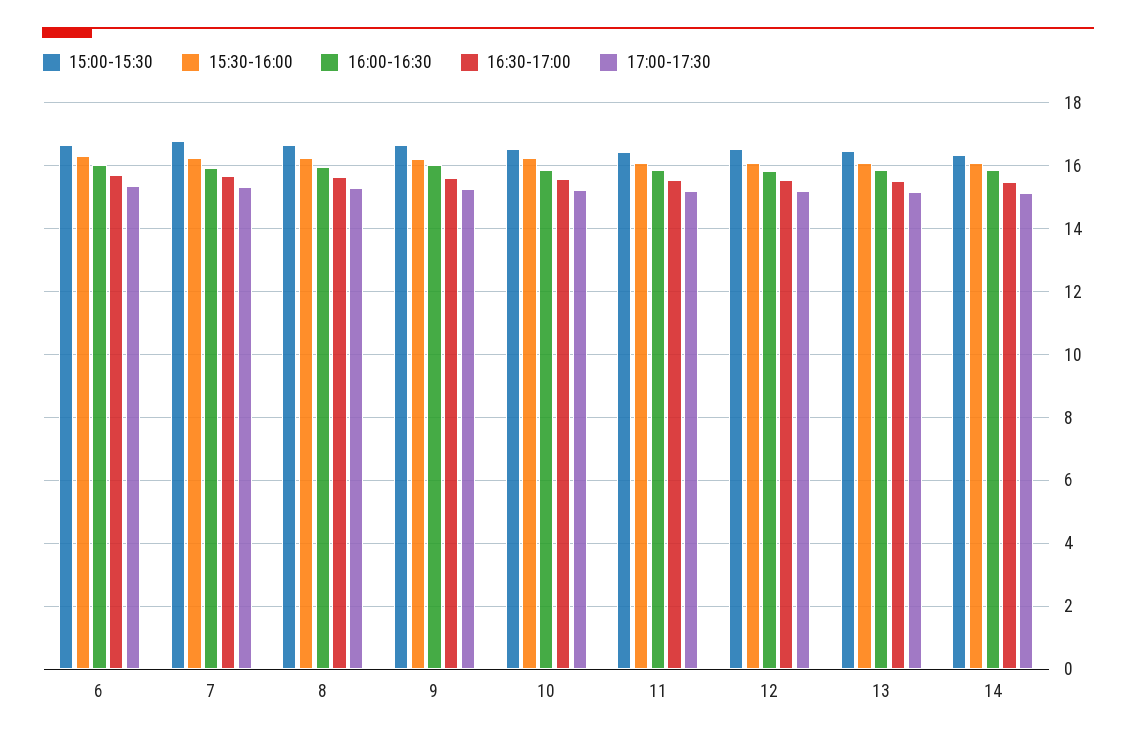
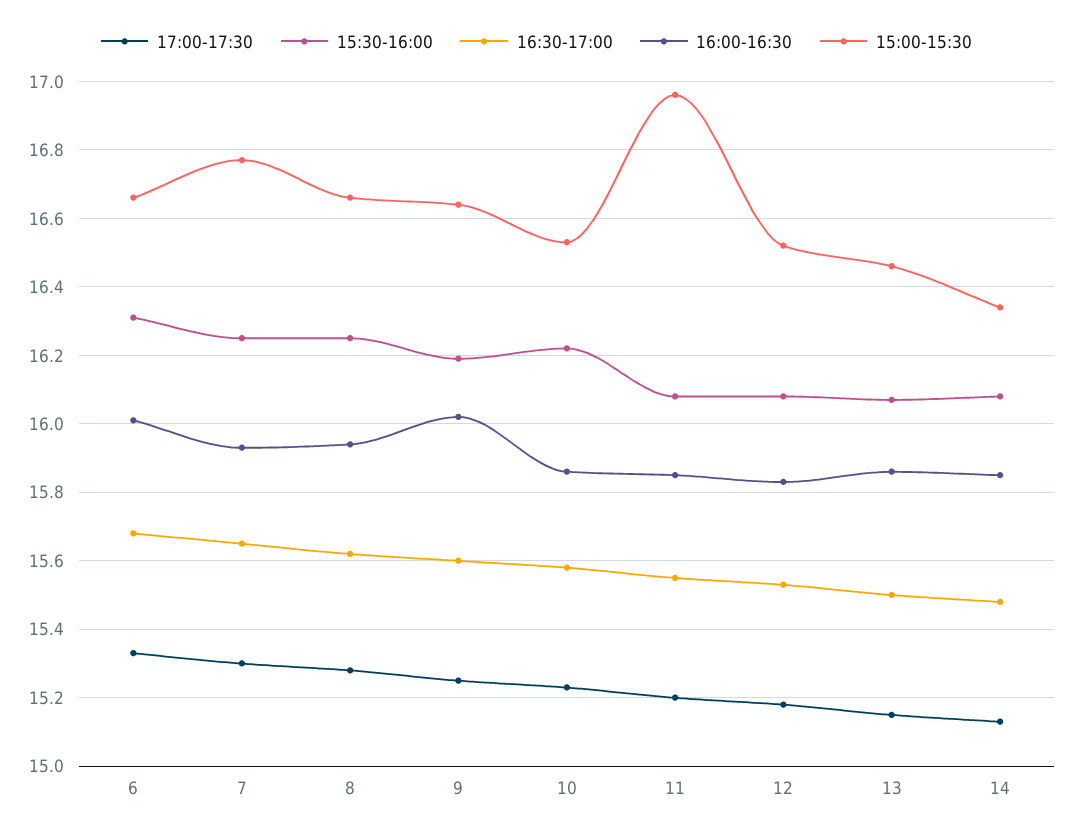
15:00-15:30, 11: 16.4 -> 16.95

